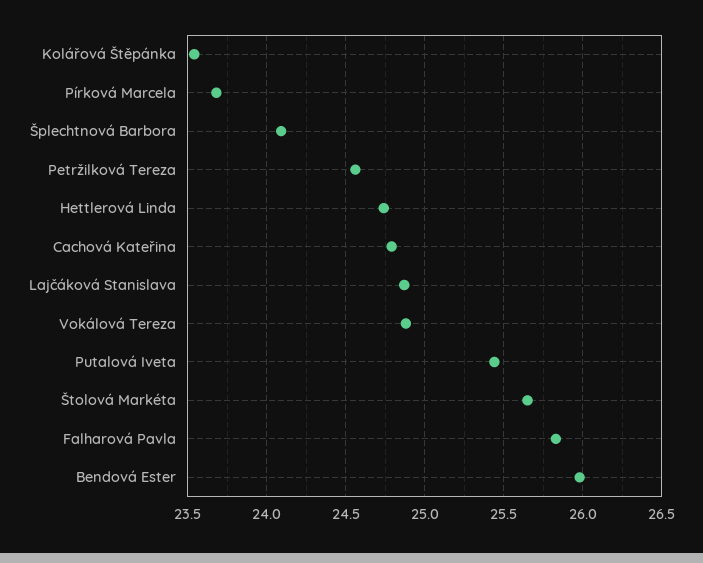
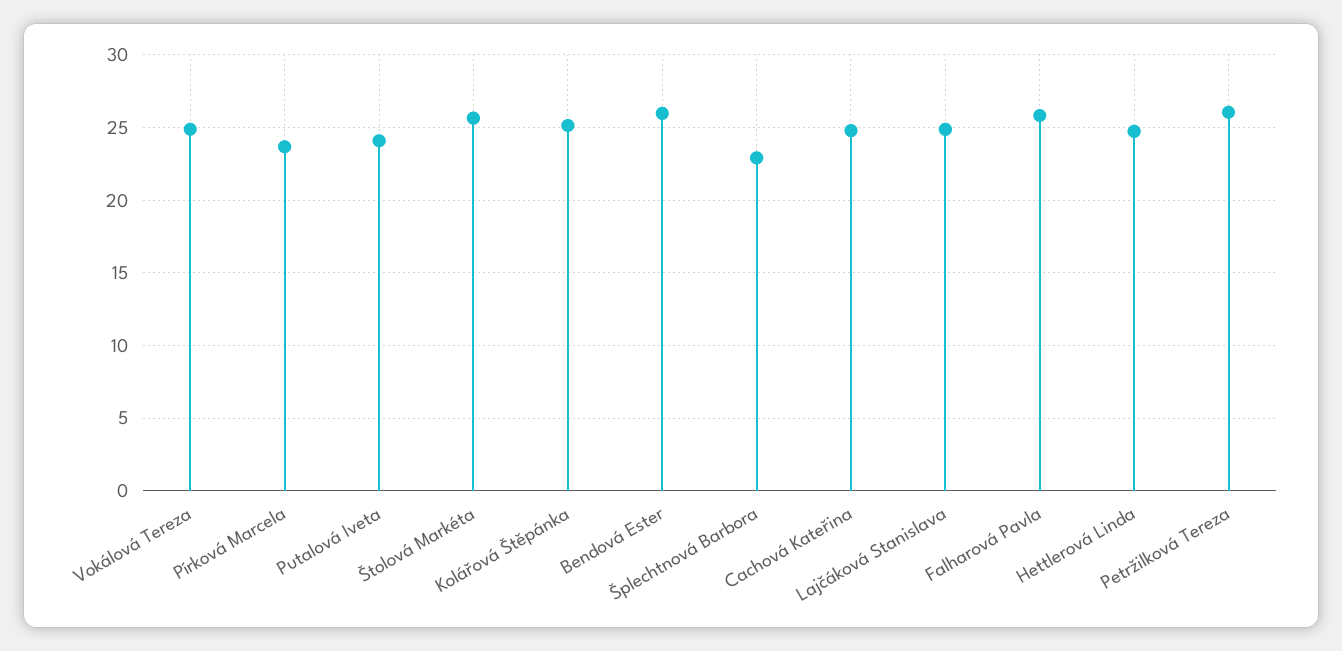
Kolářová Štěpánka: 23.55 -> 25
Šplechtnová Barbora: 24.1 -> 23
Petržilková Tereza: 24.55 -> 26
Putalová Iveta: 25.45 -> 24

